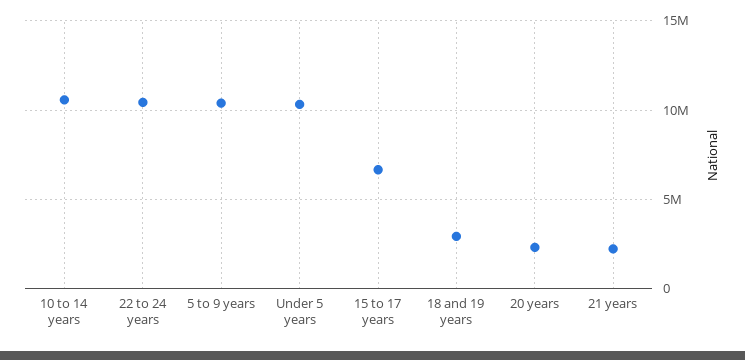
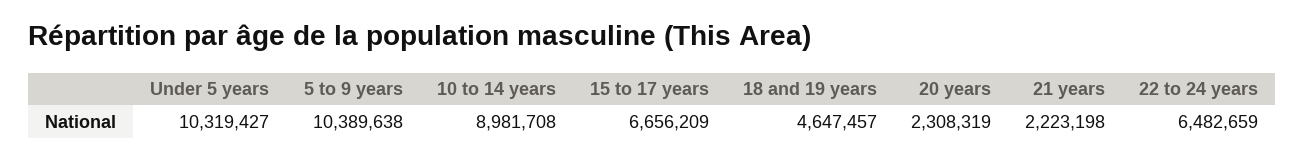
10 to 14 years: 10500000 -> 8981708
22 to 24 years: 10500000 -> 6482659
18 and 19 years: 3000000 -> 4647457

